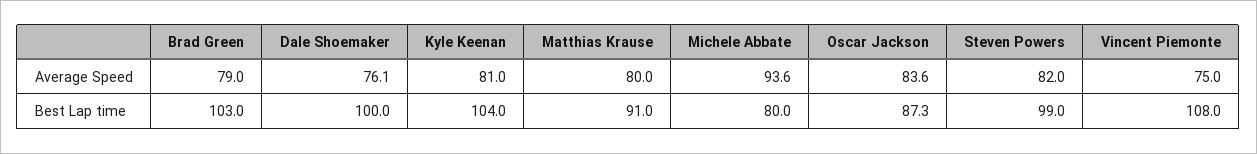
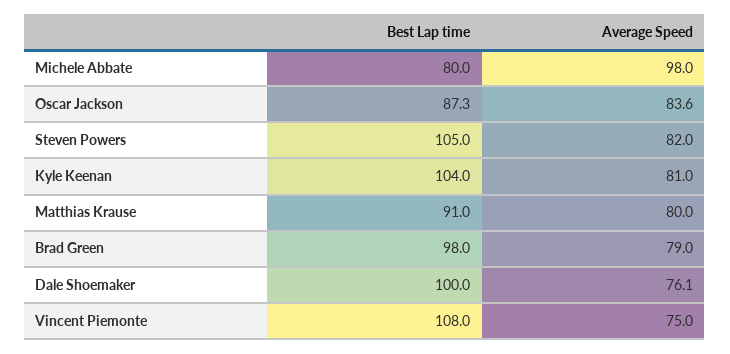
Michele Abbate, Average Speed: 93.6 -> 98
Brad Green, Best Lap time: 103 -> 98
Steven Powers, Best Lap time: 99 -> 105

